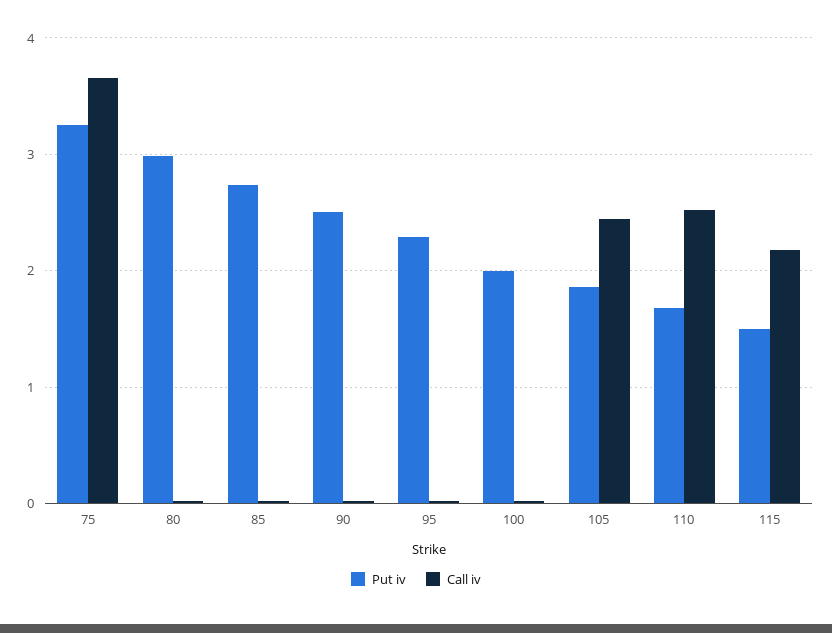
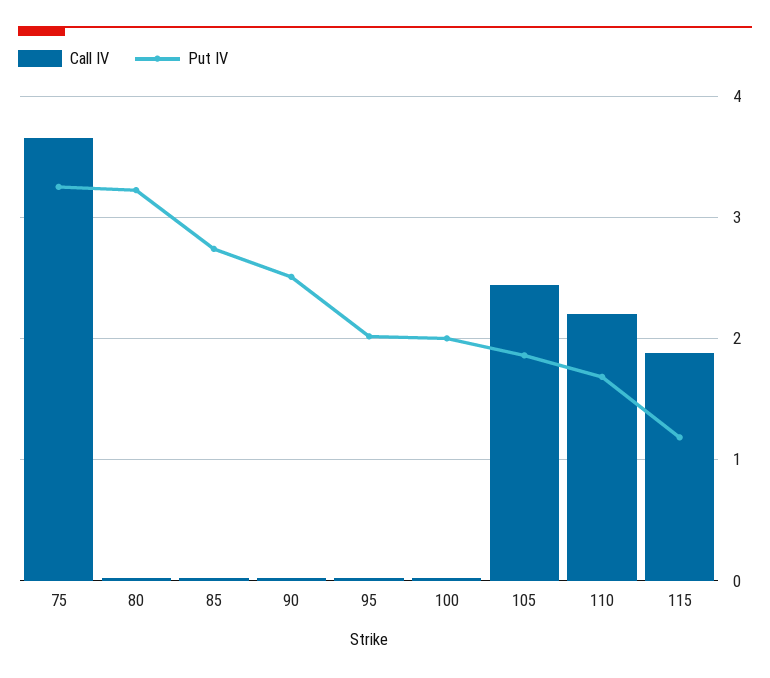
Put iv, 80: 3 -> 3.2
Put iv, 95: 2.3 -> 2
Call iv, 110: 2.5 -> 2.2
Put iv, 115: 1.5 -> 1.2
Call iv, 115: 2.2 -> 1.9

